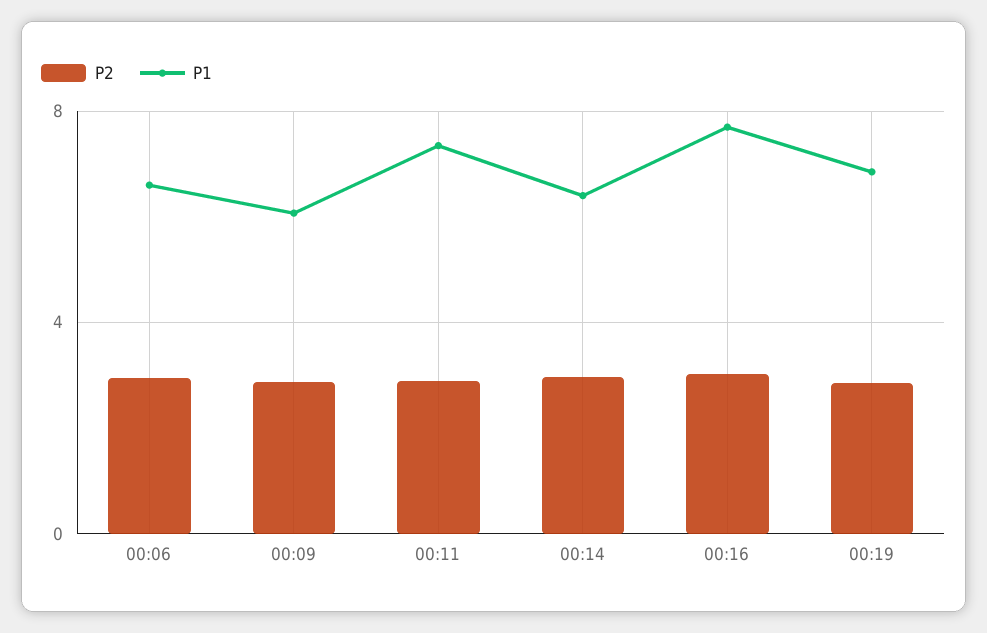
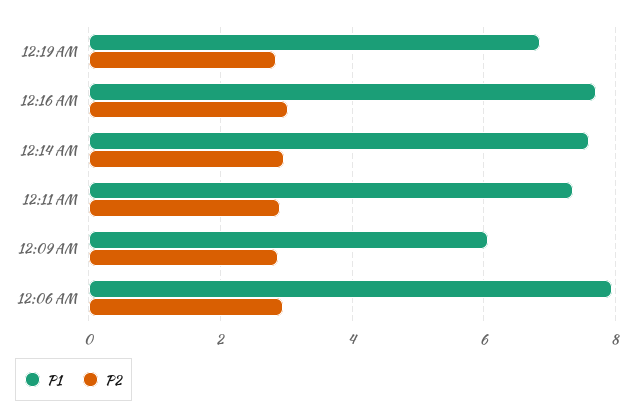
P1, 00:06: 6.5 -> 8
P1, 00:14: 6.5 -> 7.6

